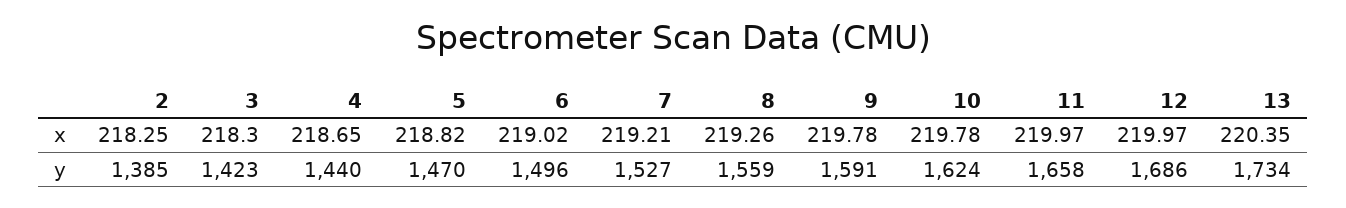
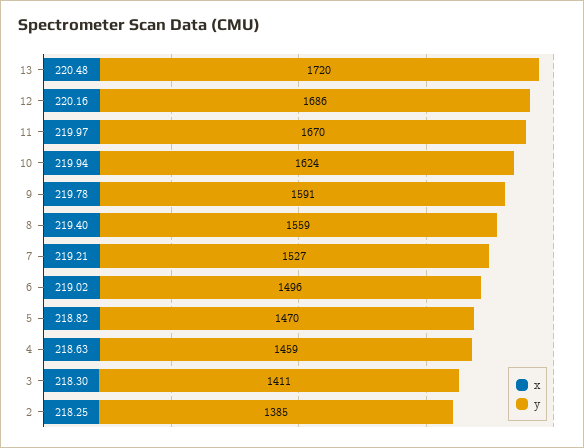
x, 4: 218.65 -> 218.63
x, 8: 219.26 -> 219.4
x, 10: 219.78 -> 219.94
x, 12: 219.97 -> 220.16
x, 13: 220.35 -> 220.48
y, 3: 1423 -> 1411
y, 4: 1440 -> 1459
y, 11: 1658 -> 1670
y, 13: 1734 -> 1720

